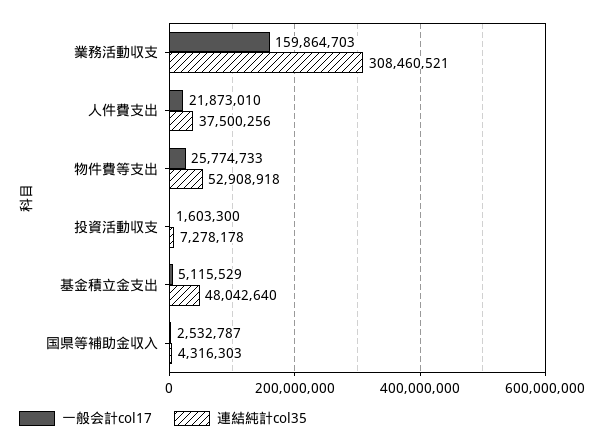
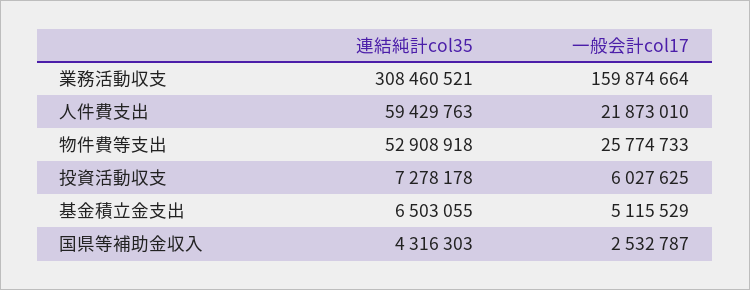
一般会計col17, 業務活動収支: 159864703 -> 159874664
連結純計col35, 人件費支出: 37500256 -> 59429763
一般会計col17, 投資活動収支: 1603300 -> 6027625
連結純計col35, 基金積立金支出: 48042640 -> 6503055

